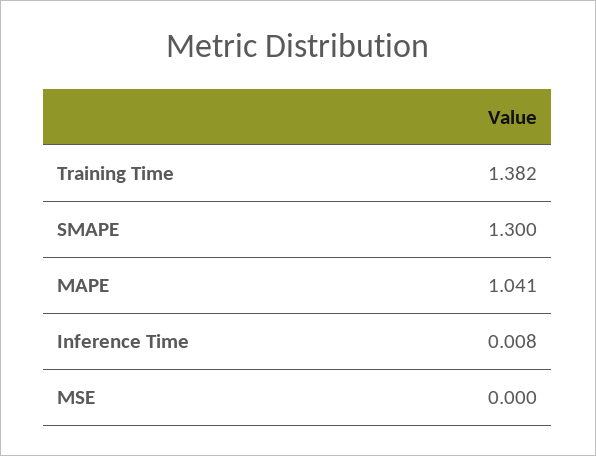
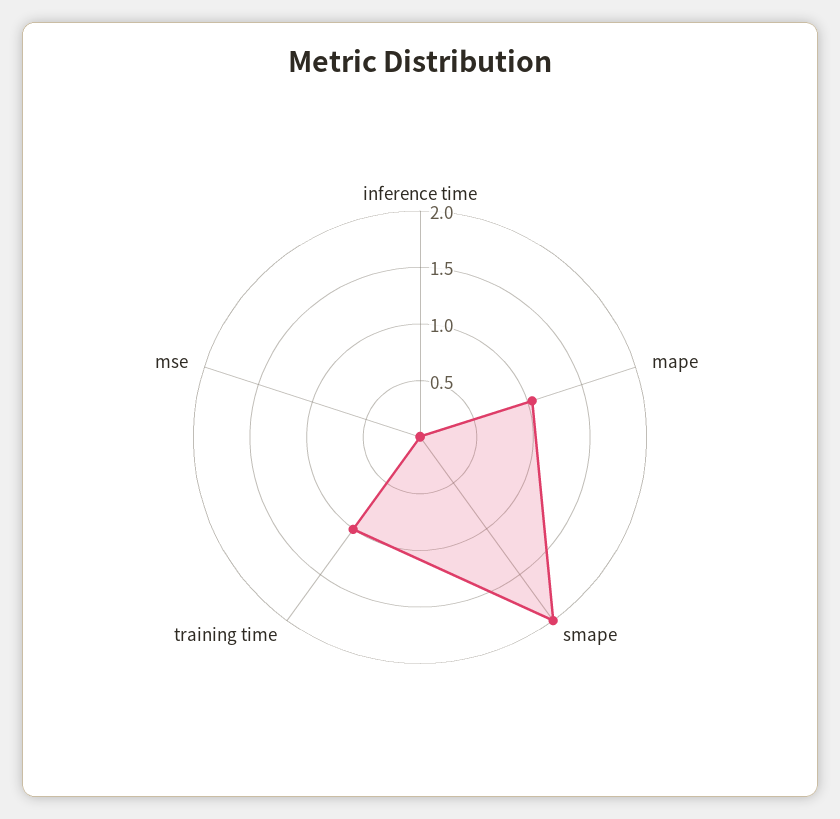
Training Time: 1.382 -> 1
SMAPE: 1.3 -> 2

